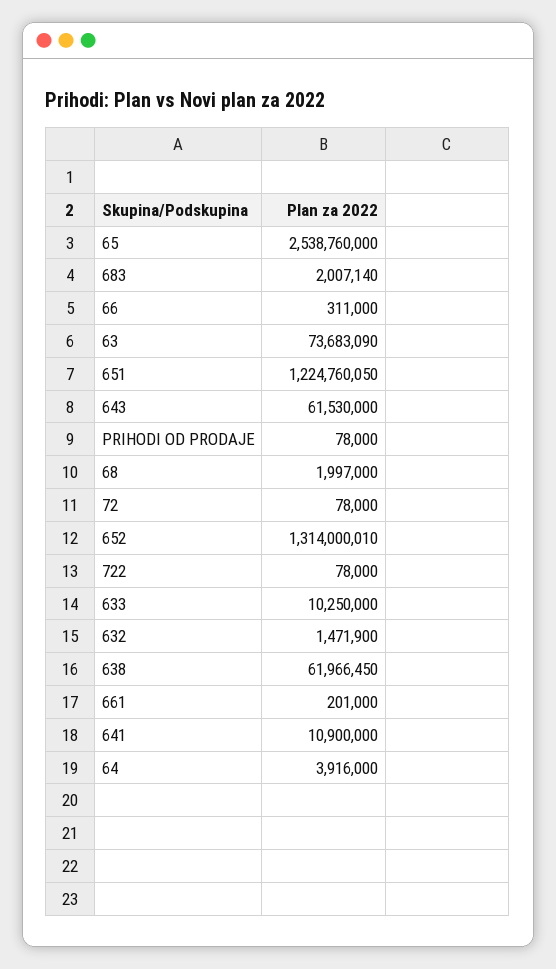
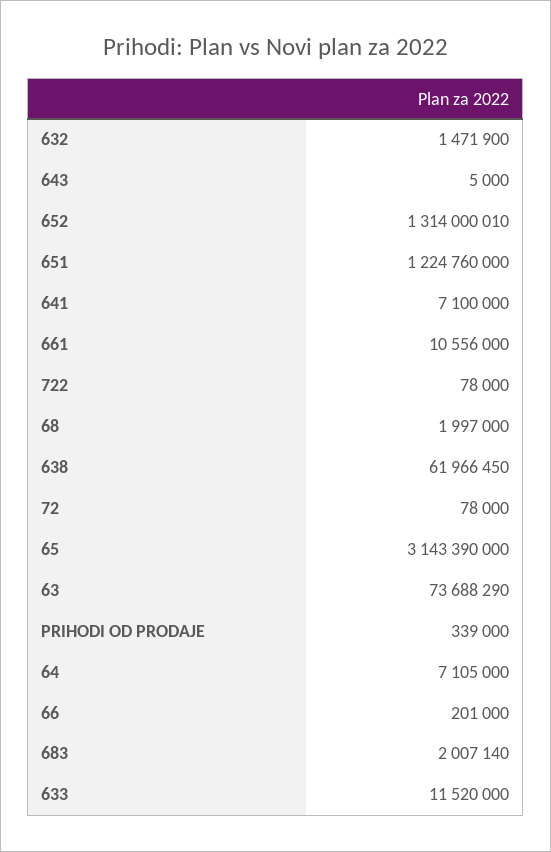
65: 2538760000 -> 3143390000
66: 311000 -> 201000
63: 73683090 -> 73688290
651: 1224760050 -> 1224760000
643: 61530000 -> 5000
PRIHODI OD PRODAJE: 78000 -> 339000
633: 10250000 -> 11520000
661: 201000 -> 10556000
641: 10900000 -> 7100000
64: 3916000 -> 7105000

